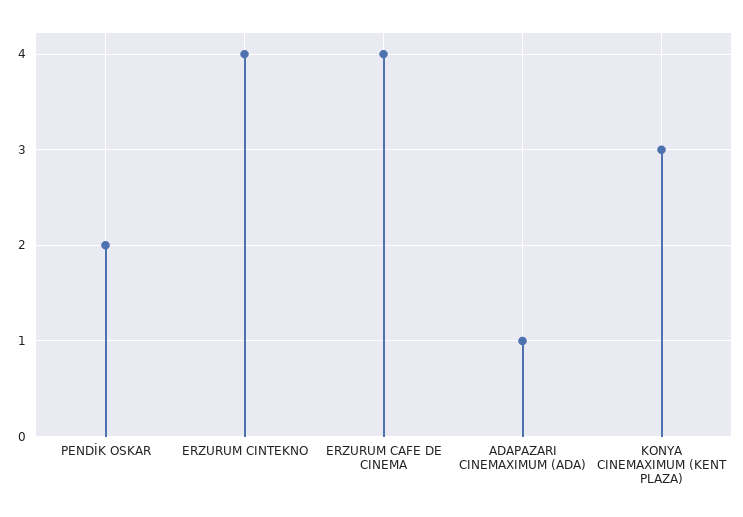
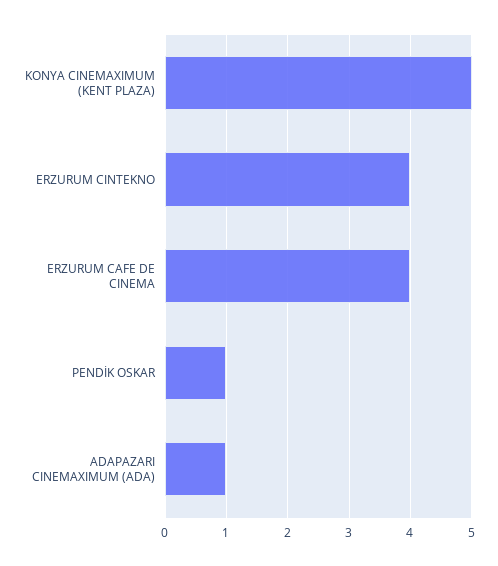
PENDİK OSKAR: 2 -> 1
KONYA CINEMAXIMUM (KENT PLAZA): 3 -> 5

